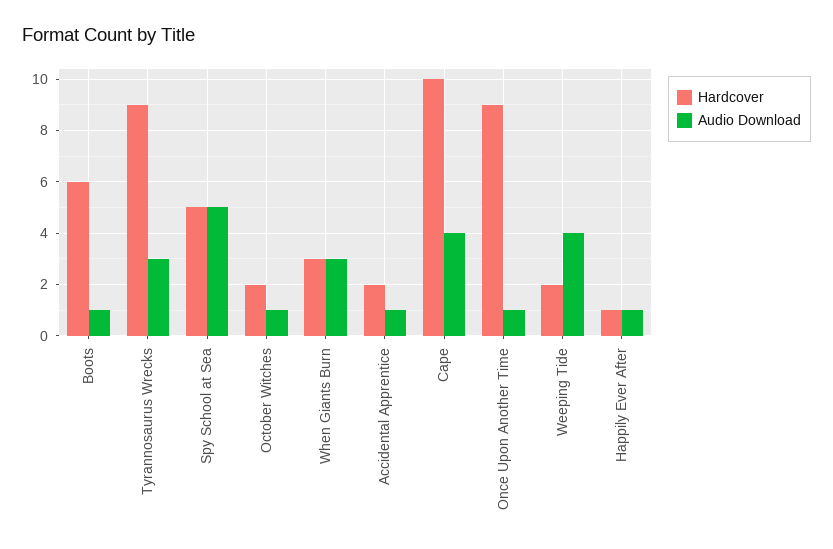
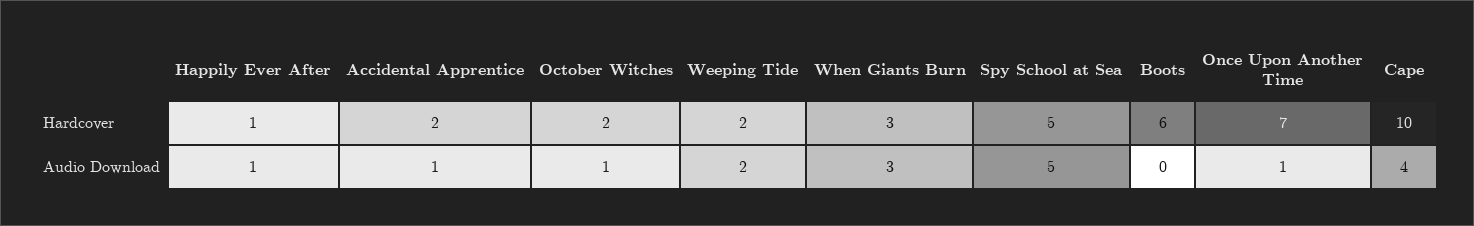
Audio Download, Boots: 1 -> 0
Hardcover, Tyrannosaurus Wrecks: 9 -> none
Audio Download, Tyrannosaurus Wrecks: 3 -> none
Hardcover, Once Upon Another Time: 9 -> 7
Audio Download, Weeping Tide: 4 -> 2

